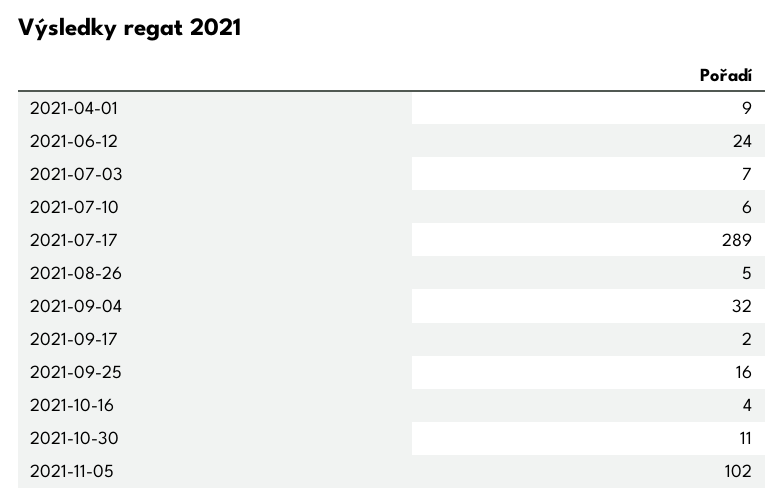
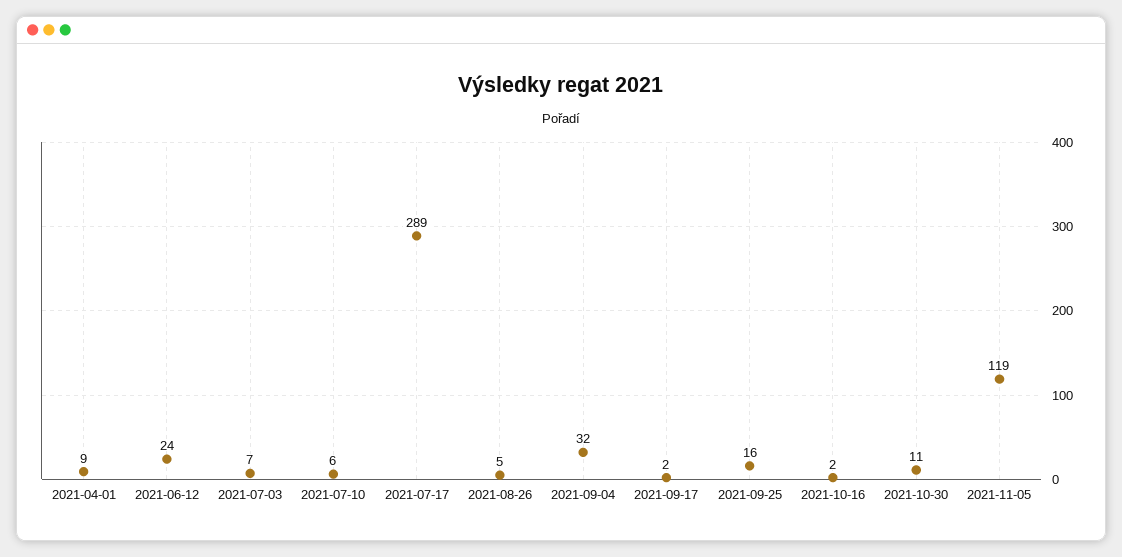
2021-10-16: 4 -> 2
2021-11-05: 102 -> 119

